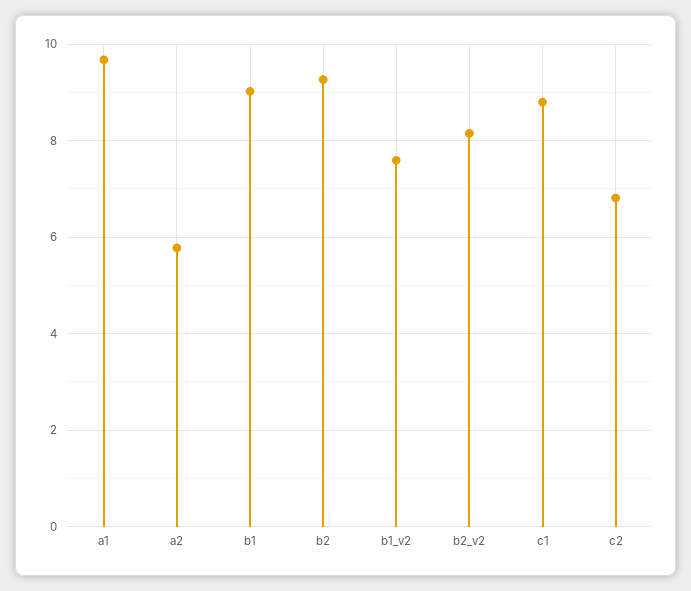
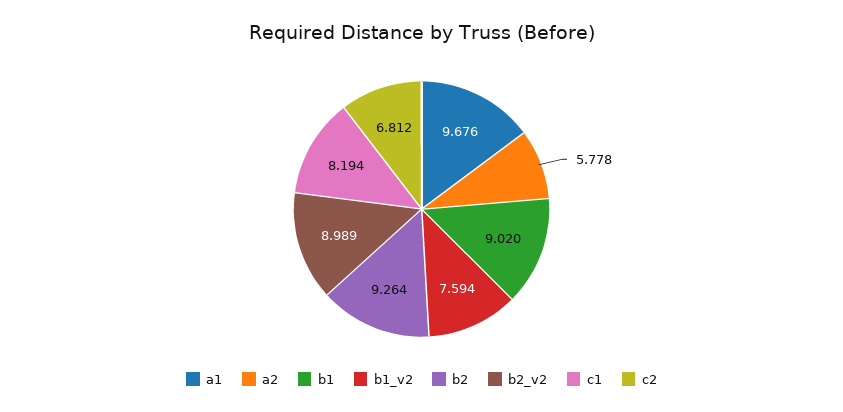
b2_v2: 8.2 -> 8.989
c1: 8.8 -> 8.194

